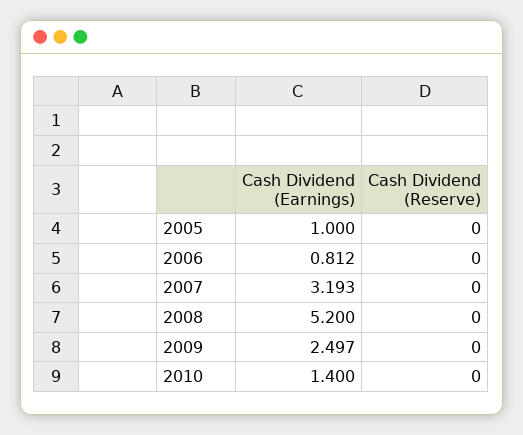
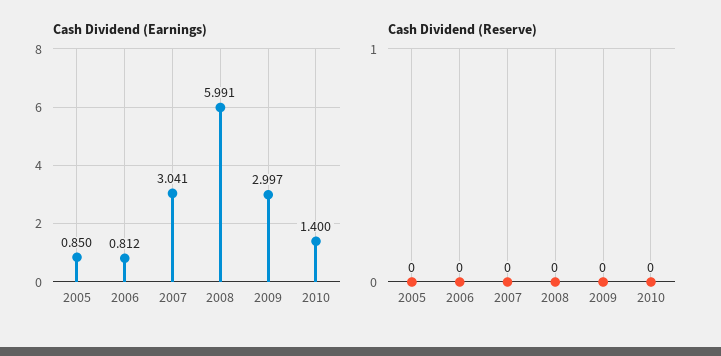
Cash Dividend (Earnings), 2005: 1 -> 0.85
Cash Dividend (Earnings), 2007: 3.193 -> 3.041
Cash Dividend (Earnings), 2008: 5.2 -> 5.991
Cash Dividend (Earnings), 2009: 2.497 -> 2.997

